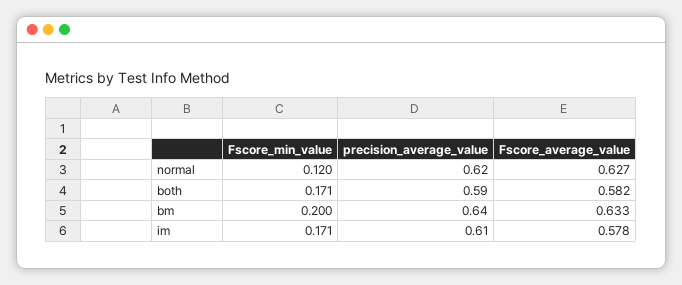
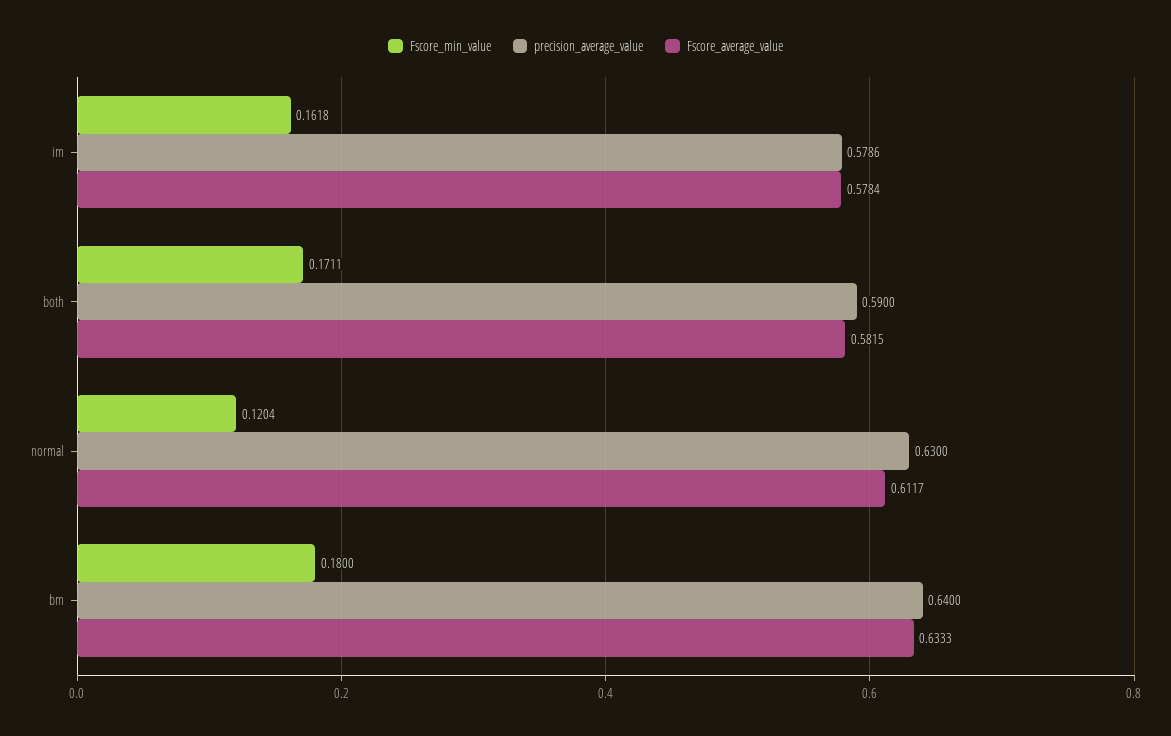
precision_average_value, normal: 0.62 -> 0.63
Fscore_average_value, normal: 0.627 -> 0.6117
Fscore_min_value, bm: 0.2 -> 0.18
Fscore_min_value, im: 0.171 -> 0.1618
precision_average_value, im: 0.61 -> 0.5786

